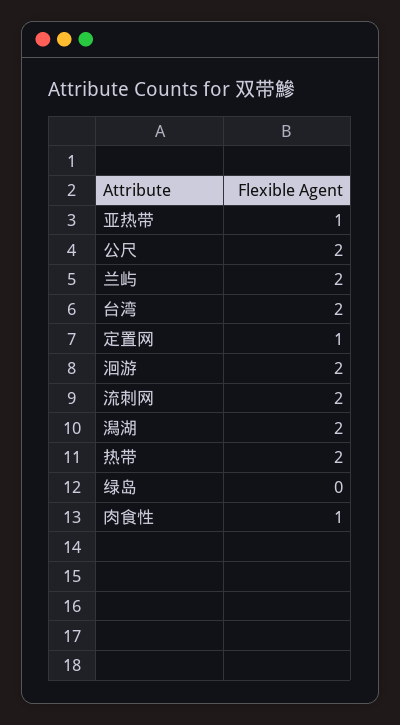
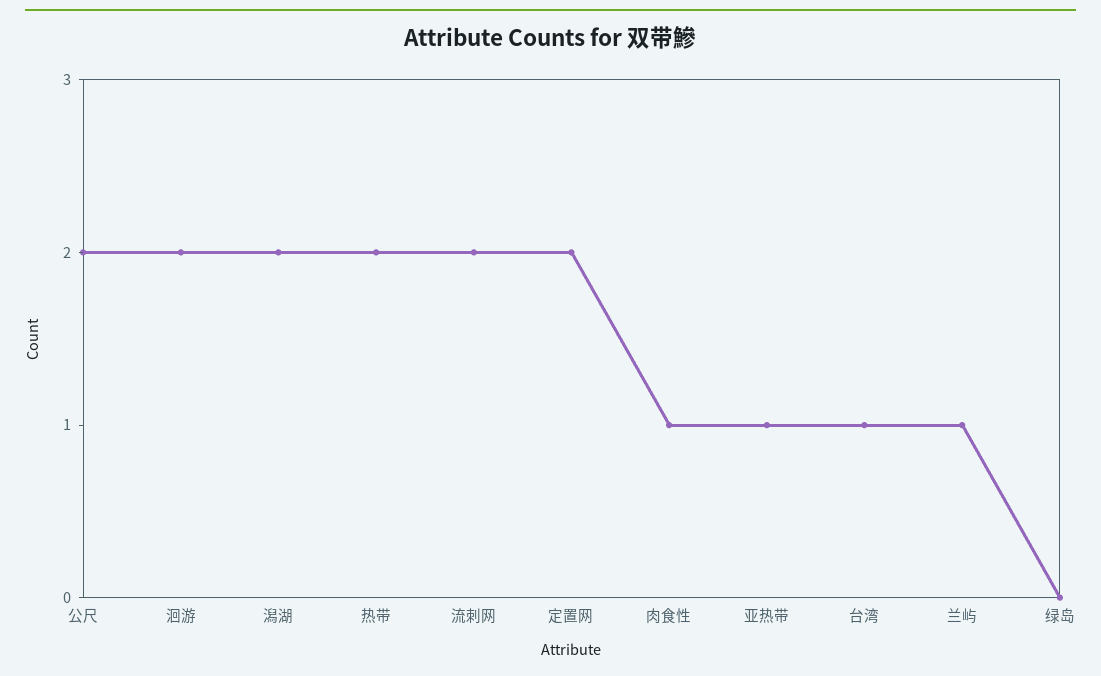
兰屿: 2 -> 1
台湾: 2 -> 1
定置网: 1 -> 2

